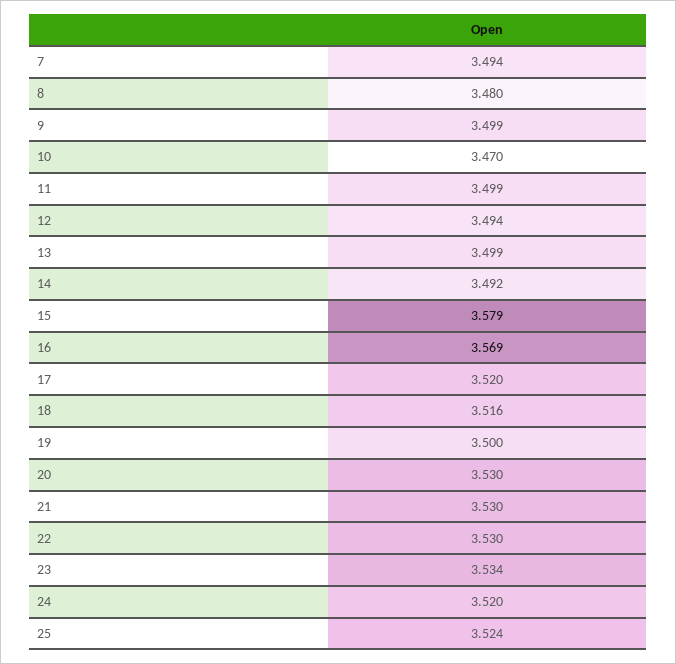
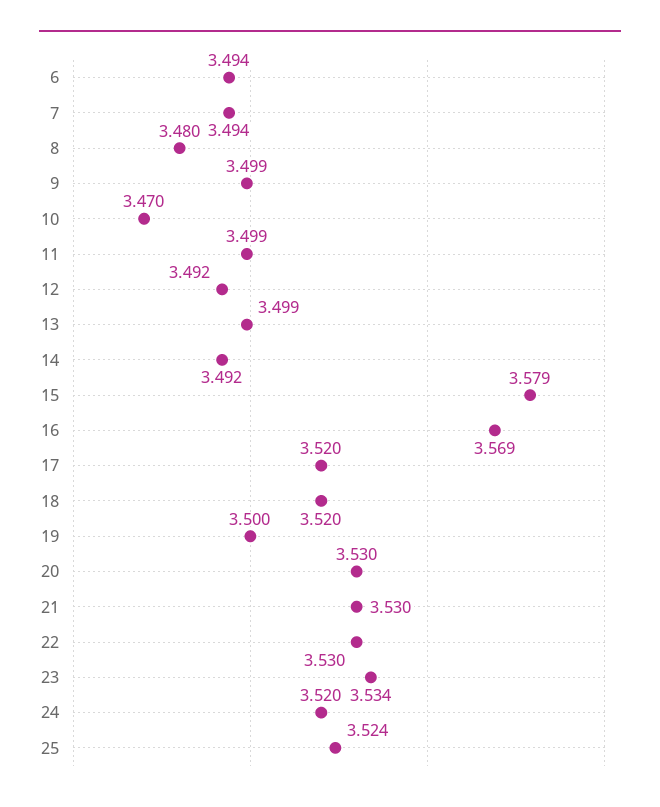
12: 3.494 -> 3.492
18: 3.516 -> 3.52
6: none -> 3.494

